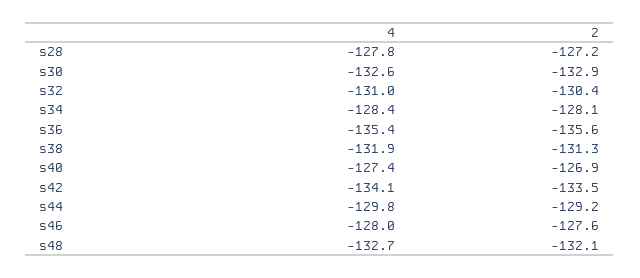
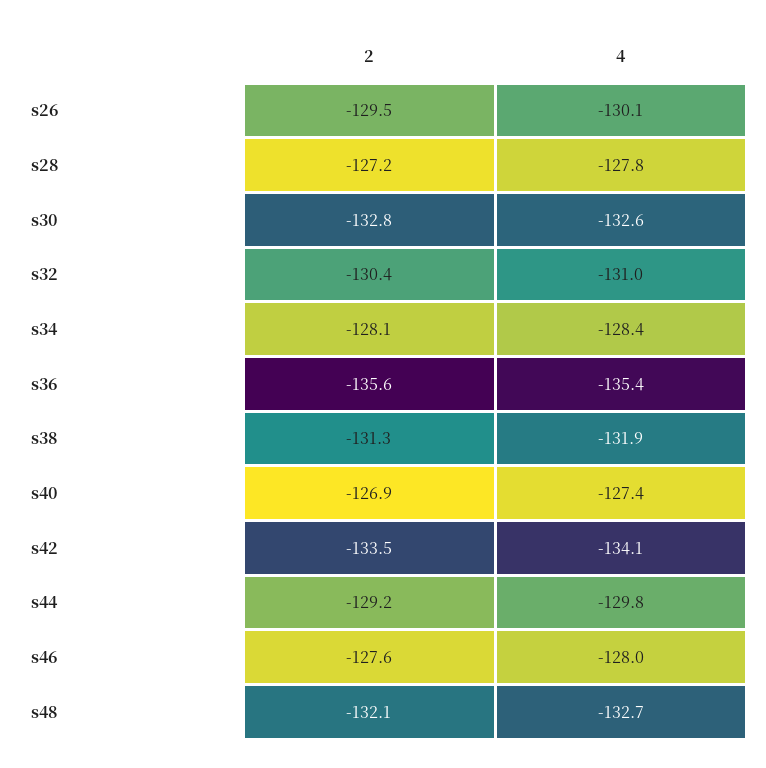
2, s30: -132.9 -> -132.8
2, s26: none -> -129.5
4, s26: none -> -130.1

